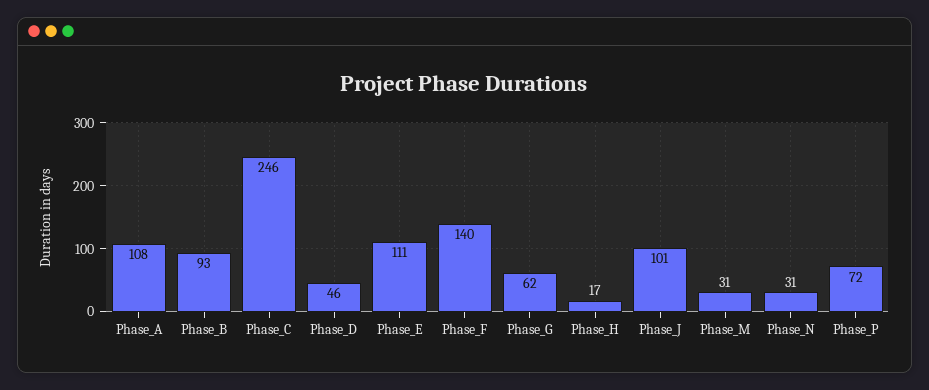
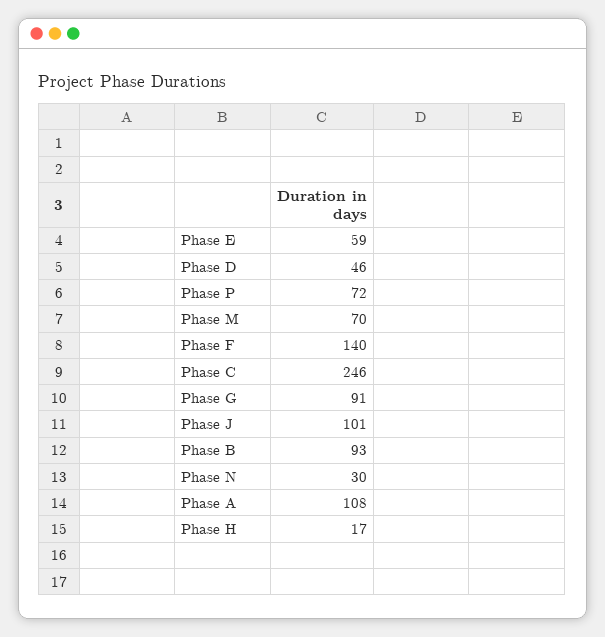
Phase_E: 111 -> 59
Phase_G: 62 -> 91
Phase_M: 31 -> 70
Phase_N: 31 -> 30

